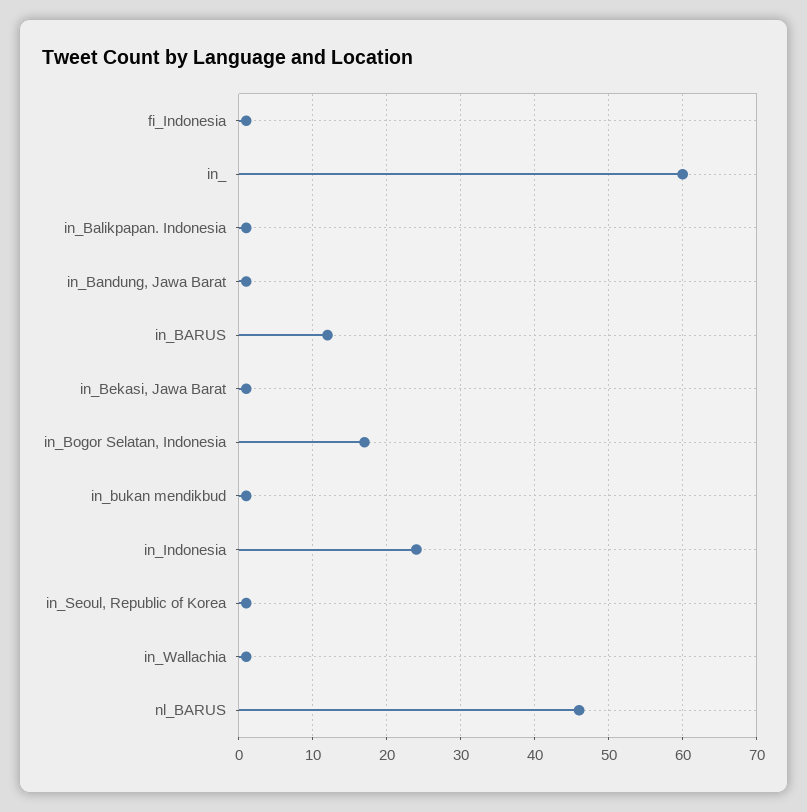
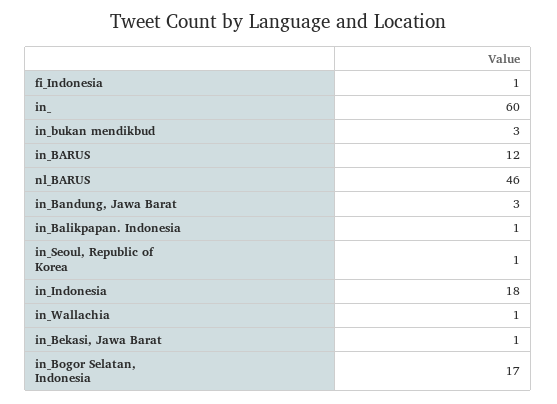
in_Bandung, Jawa Barat: 1 -> 3
in_bukan mendikbud: 1 -> 3
in_Indonesia: 24 -> 18

